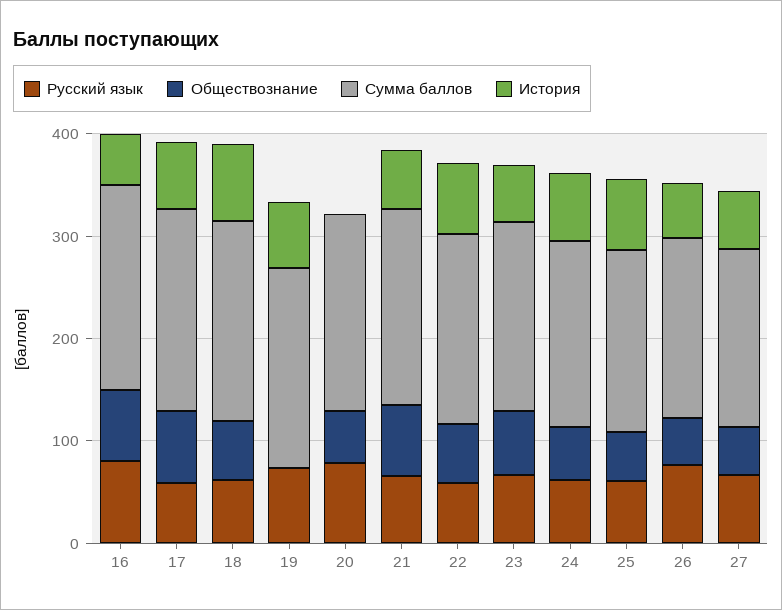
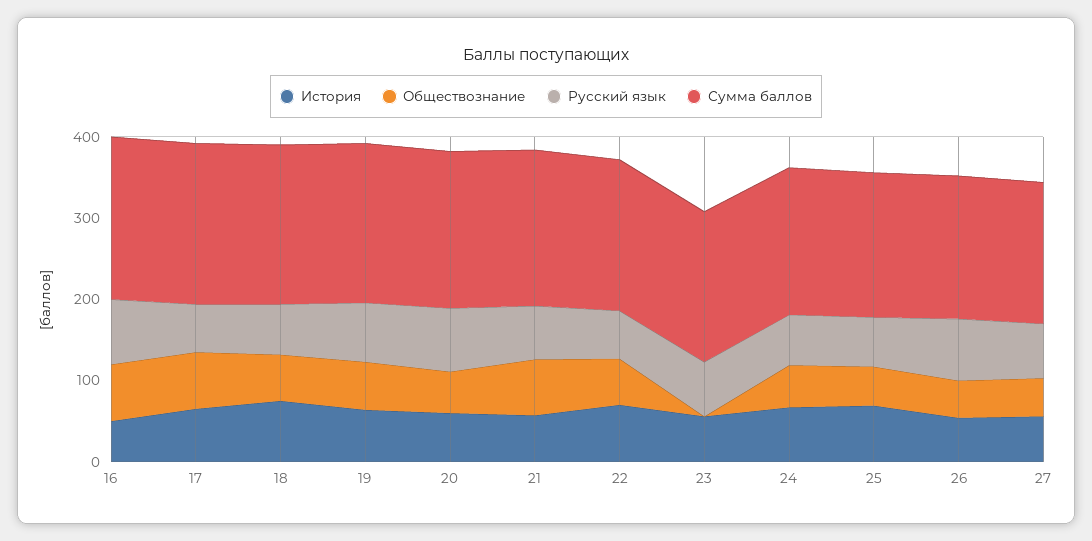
Обществознание, 19: 0 -> 60
История, 20: 0 -> 60
Обществознание, 23: 60 -> 0

